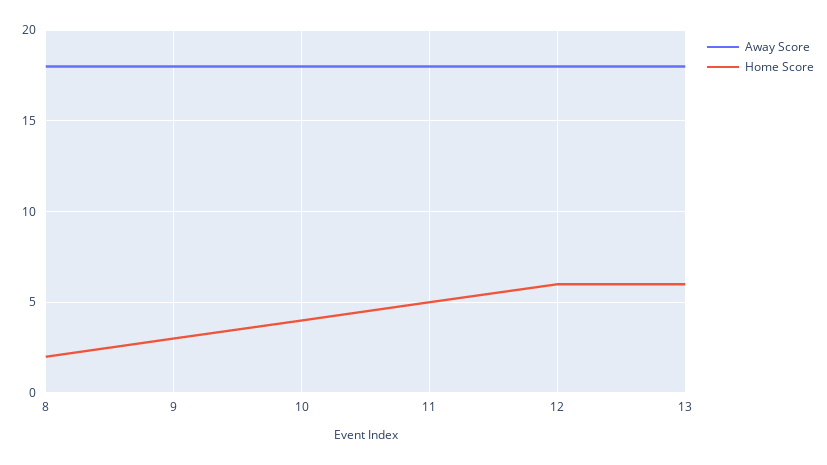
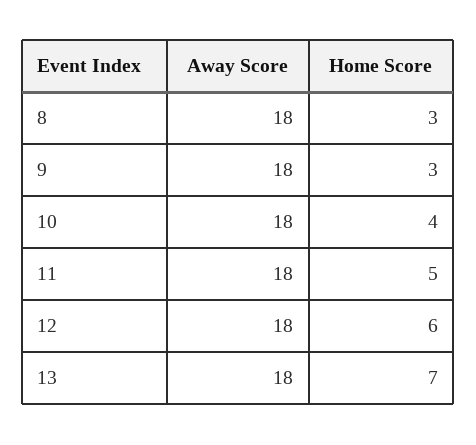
Home Score, 8: 2 -> 3
Home Score, 13: 6 -> 7

